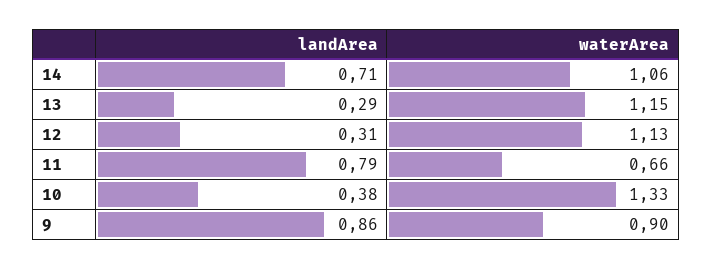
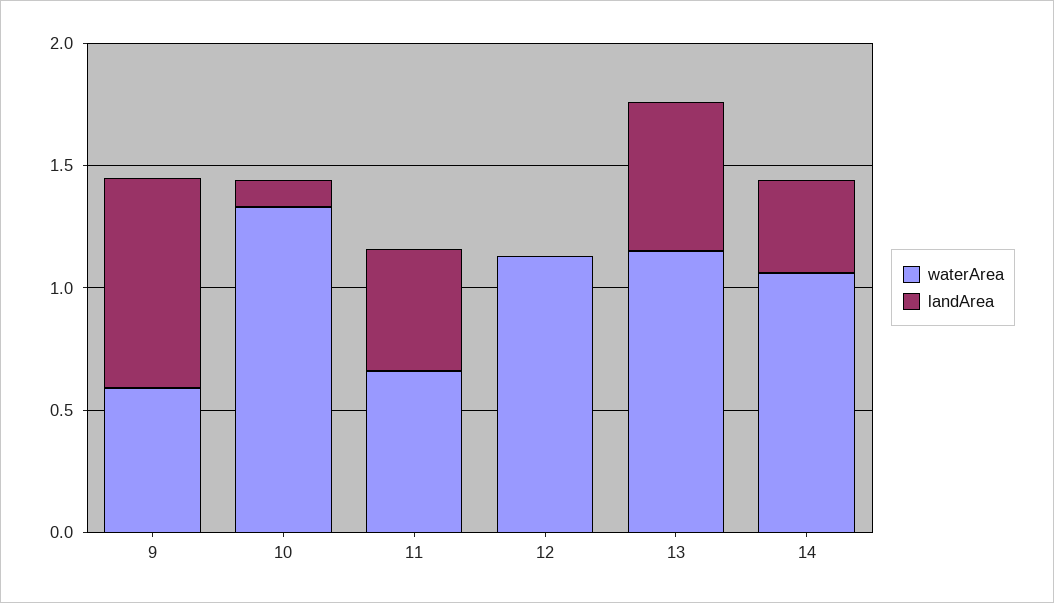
landArea, 14: 0.71 -> 0.4
landArea, 13: 0.29 -> 0.6
landArea, 12: 0.31 -> 0
landArea, 11: 0.79 -> 0.5
landArea, 10: 0.38 -> 0.1
waterArea, 9: 0.9 -> 0.6

